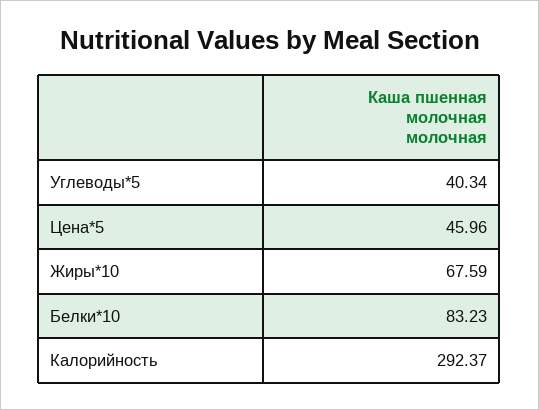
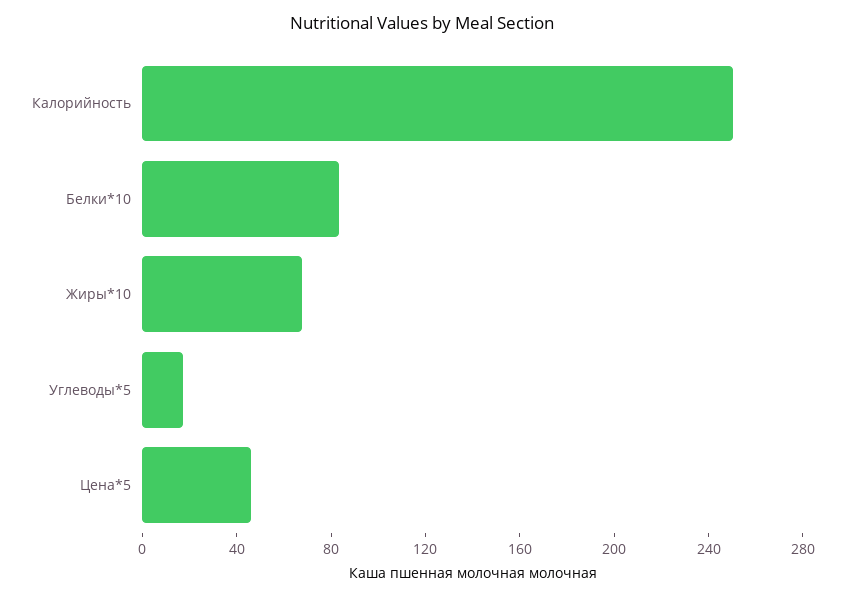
Углеводы*5: 40.34 -> 20
Калорийность: 292.37 -> 250

